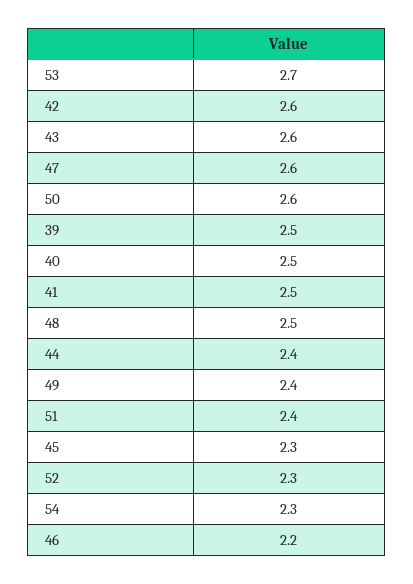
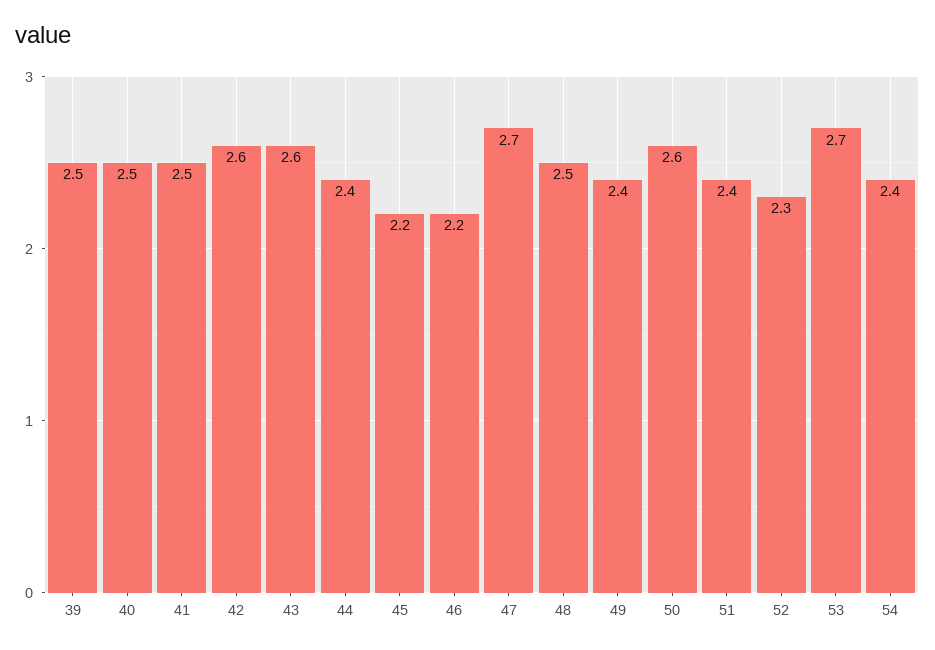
47: 2.6 -> 2.7
45: 2.3 -> 2.2
54: 2.3 -> 2.4

